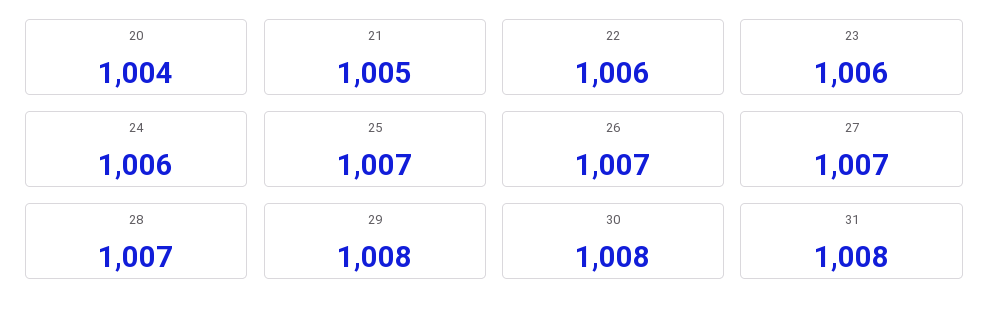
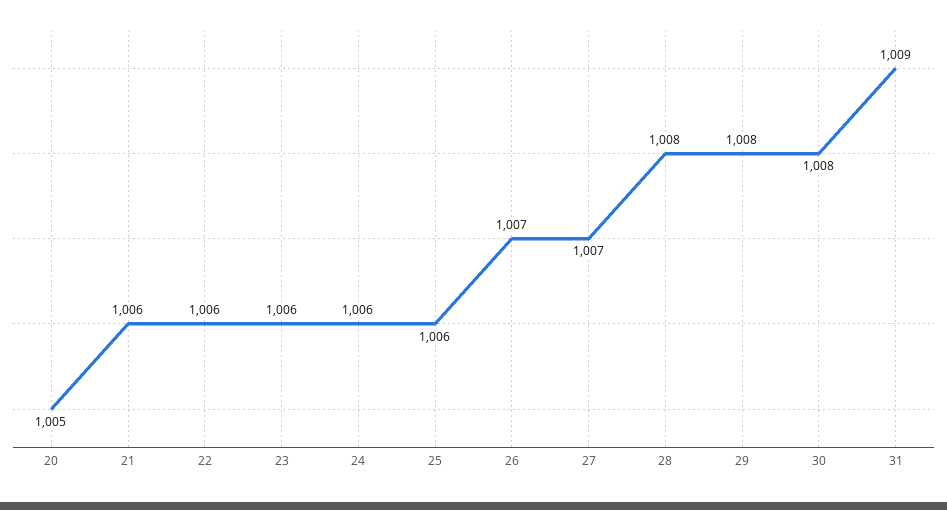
20: 1004 -> 1005
21: 1005 -> 1006
25: 1007 -> 1006
28: 1007 -> 1008
31: 1008 -> 1009

